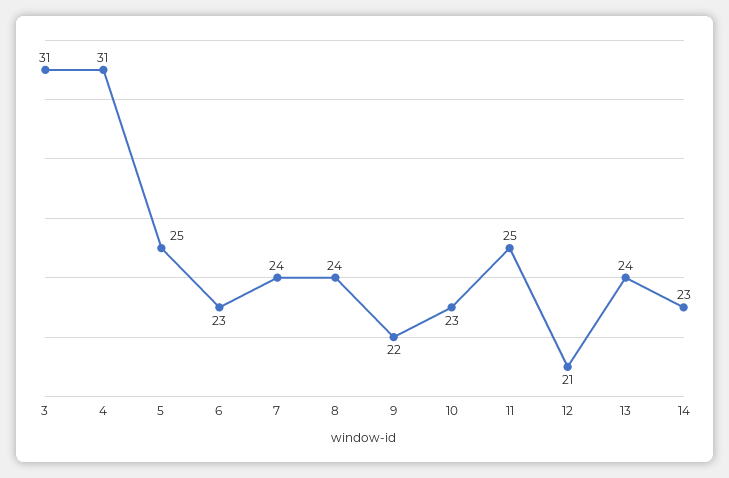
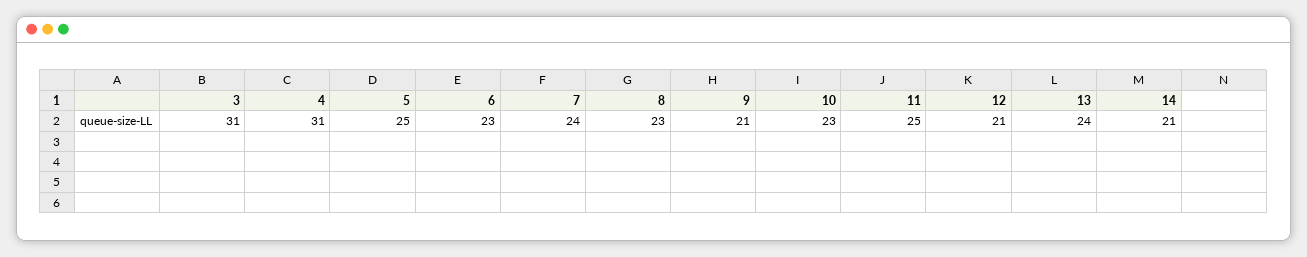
8: 24 -> 23
9: 22 -> 21
14: 23 -> 21

